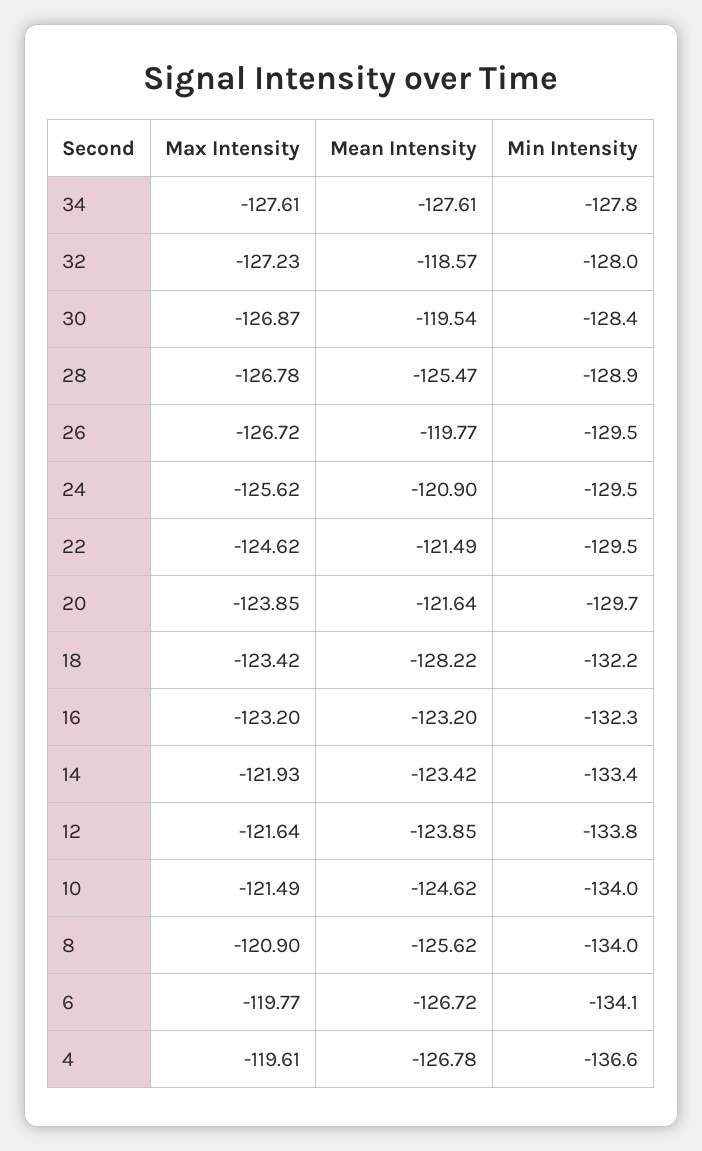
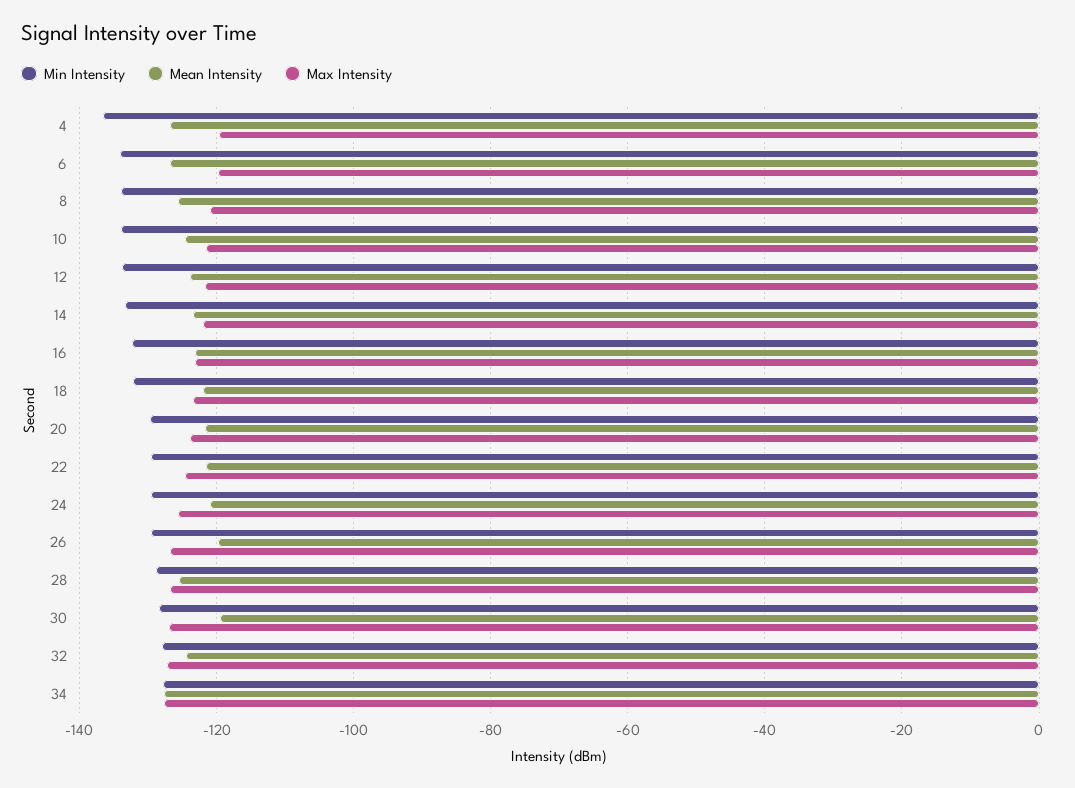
Mean Intensity, 32: -118.57 -> -124
Mean Intensity, 18: -128.22 -> -122

